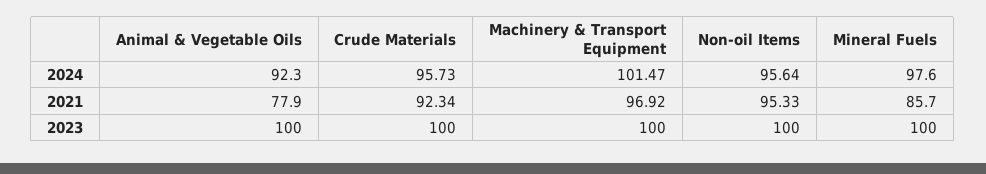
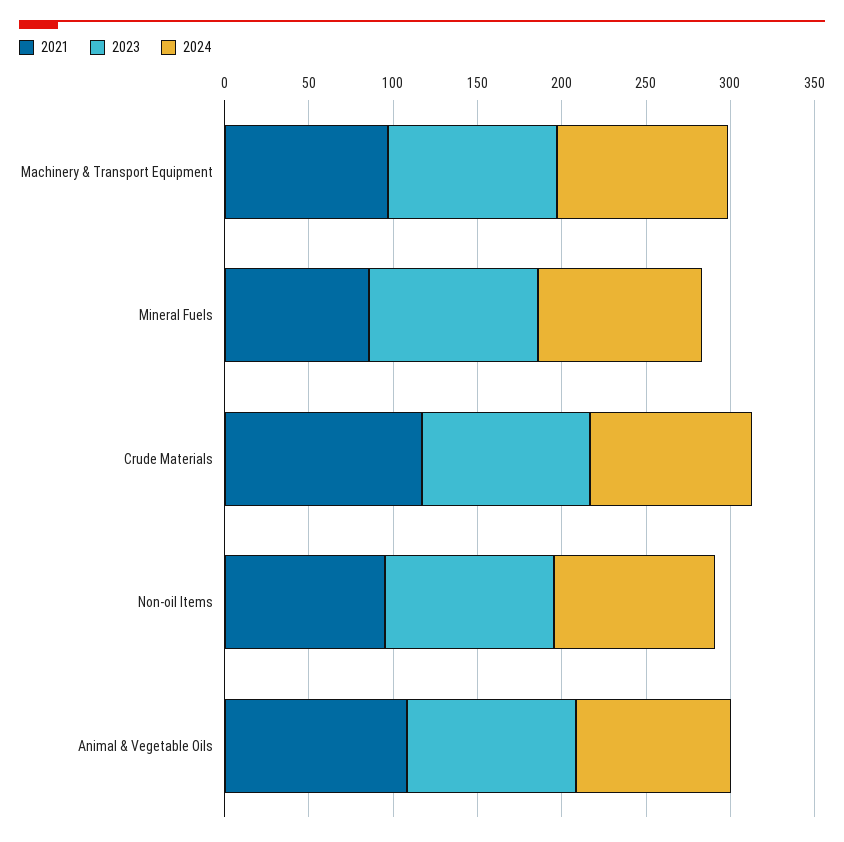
2021, Animal & Vegetable Oils: 77.9 -> 110
2021, Crude Materials: 92.34 -> 120

